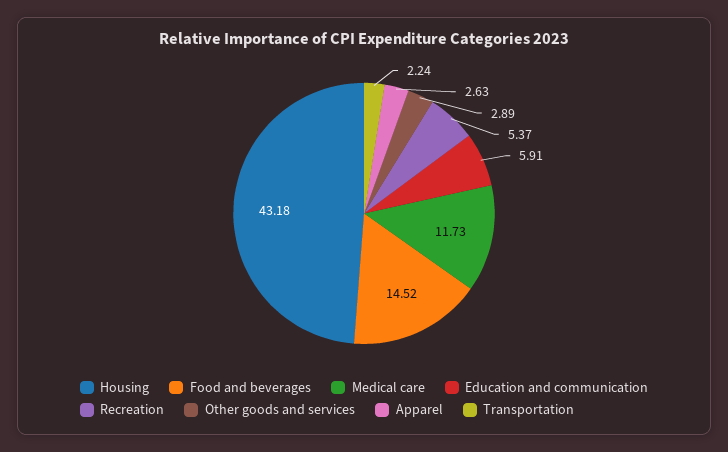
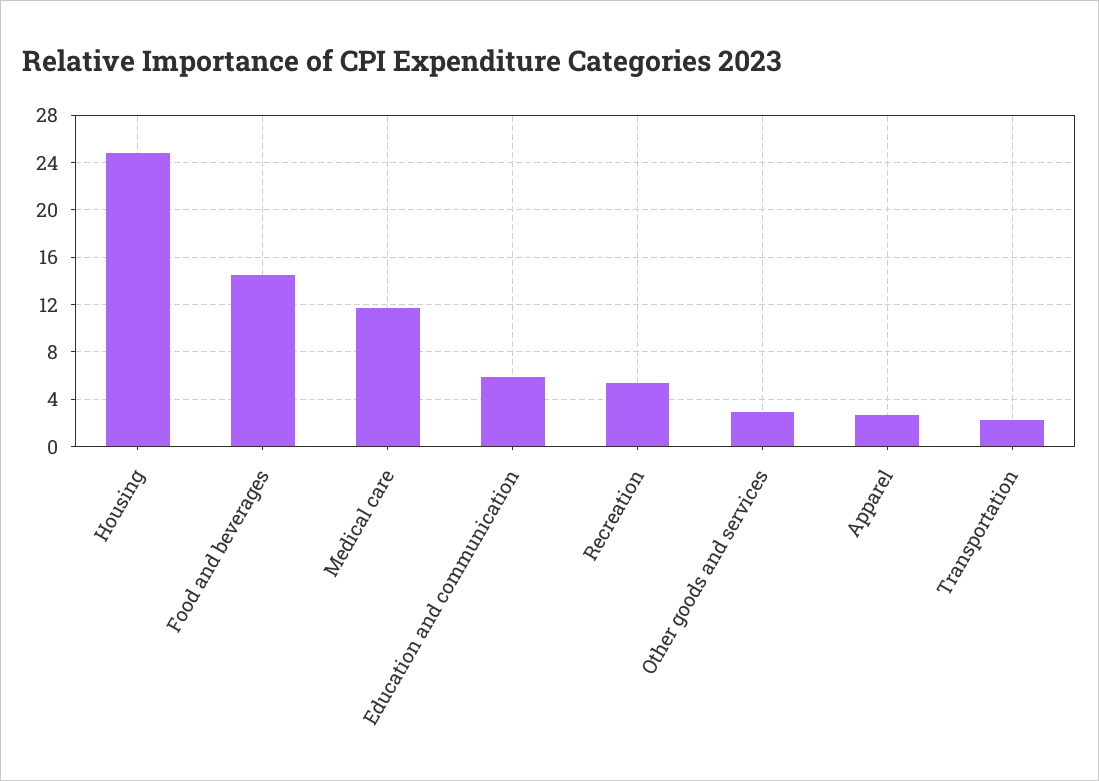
Housing: 43.18 -> 25

